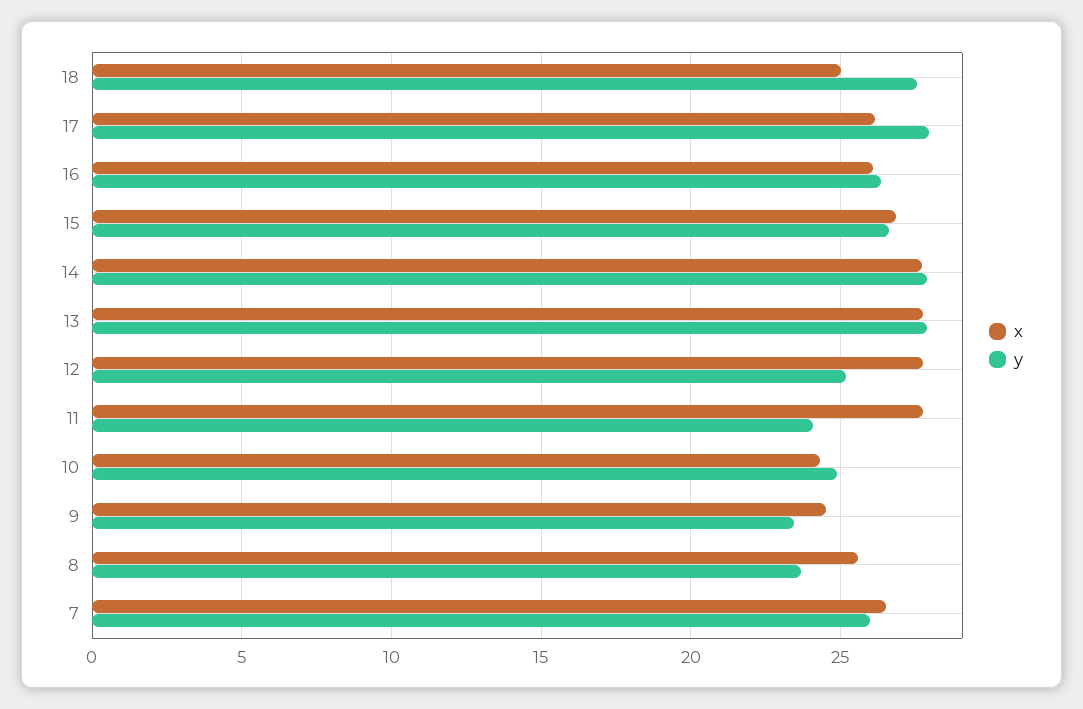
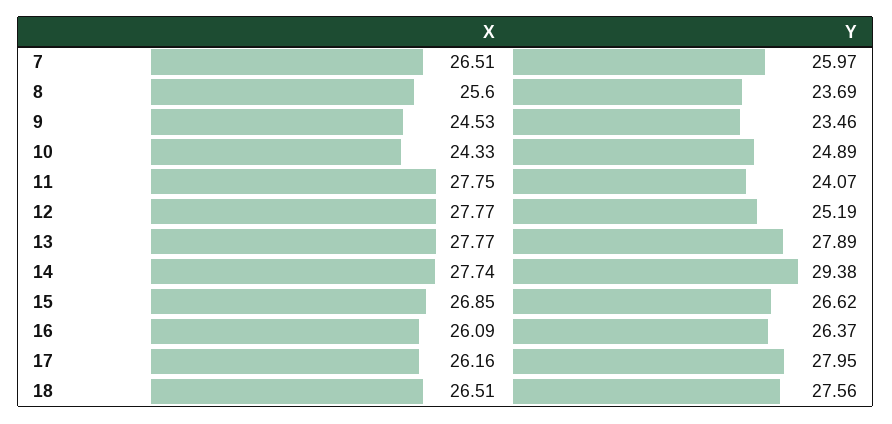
x, 18: 25 -> 26.51
y, 14: 28 -> 29.38

